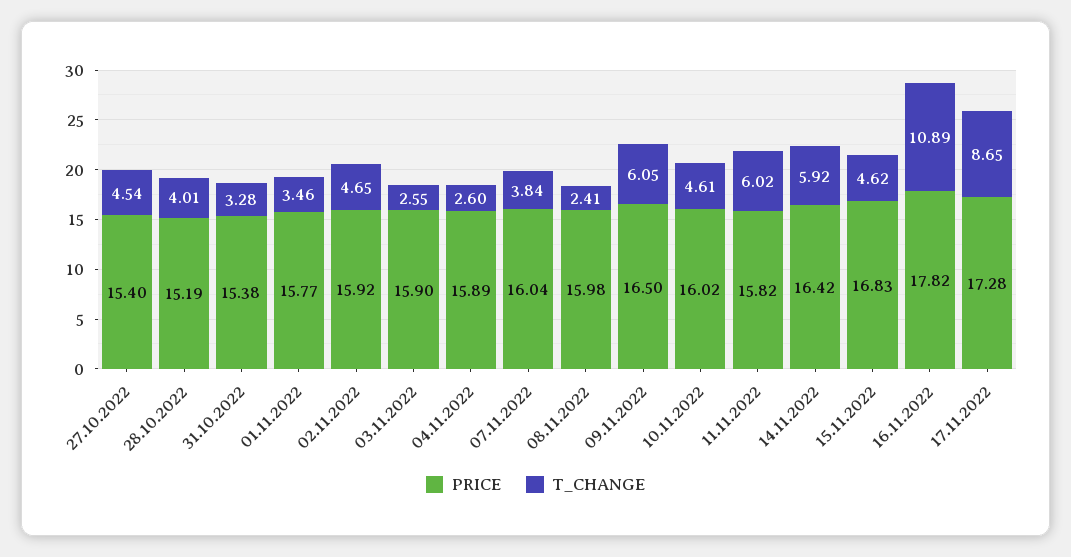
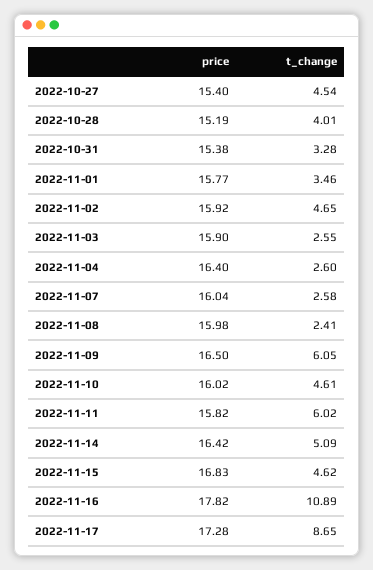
PRICE, 04.11.2022: 15.89 -> 16.4
T_CHANGE, 07.11.2022: 3.84 -> 2.58
T_CHANGE, 14.11.2022: 5.92 -> 5.09

